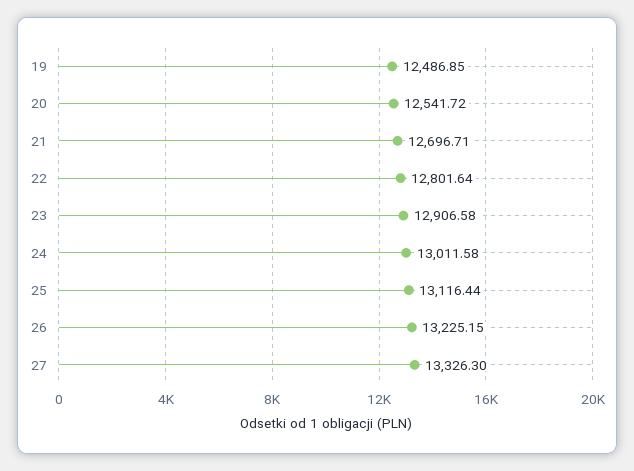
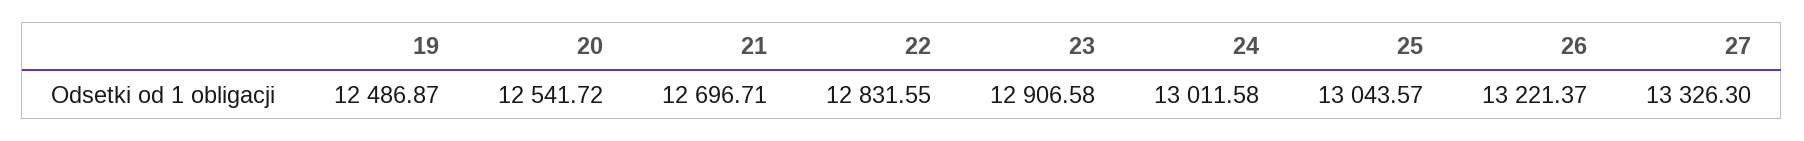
19: 12486.85 -> 12486.87
22: 12801.64 -> 12831.55
25: 13116.44 -> 13043.57
26: 13225.15 -> 13221.37

